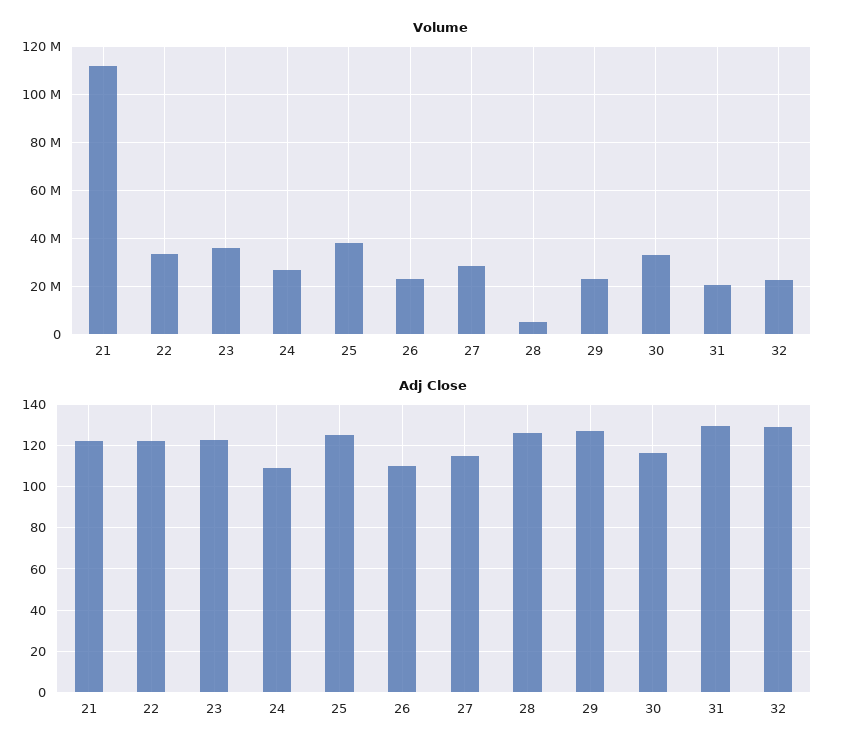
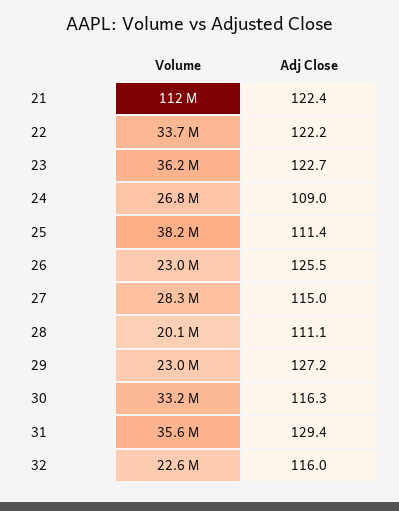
Volume, 28: 5000000 -> 20100000
Volume, 31: 20000000 -> 35600000
Adj Close, 25: 125 -> 111.4
Adj Close, 26: 110 -> 125.5
Adj Close, 28: 125 -> 111.1
Adj Close, 32: 130 -> 116

